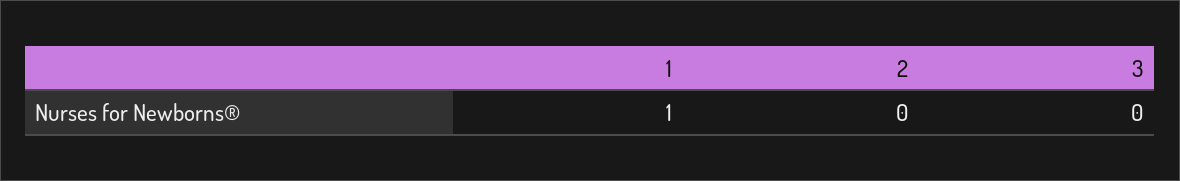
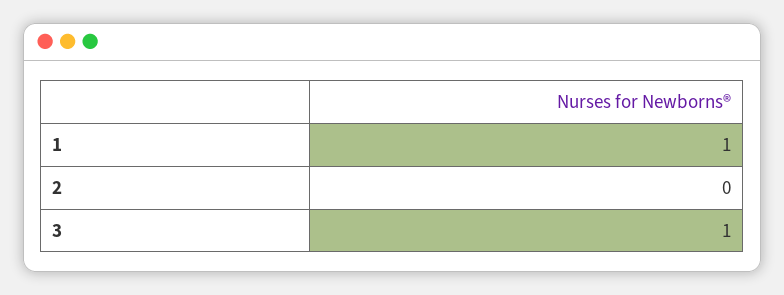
3: 0 -> 1

